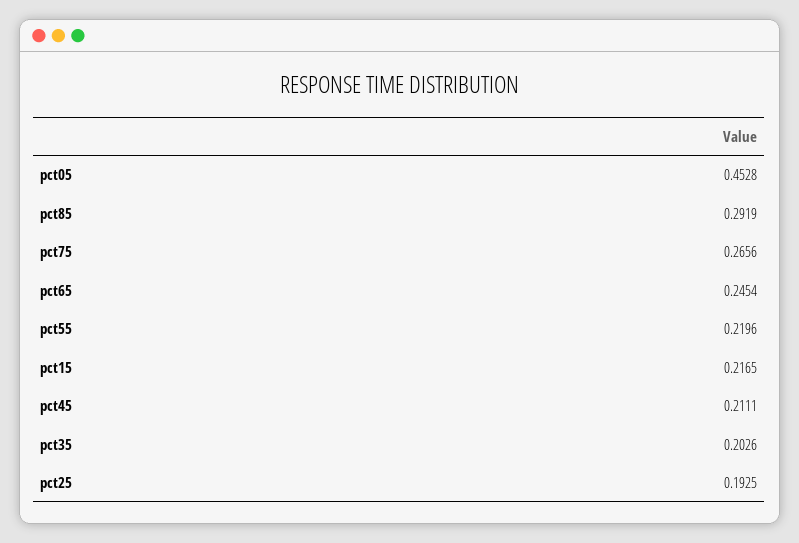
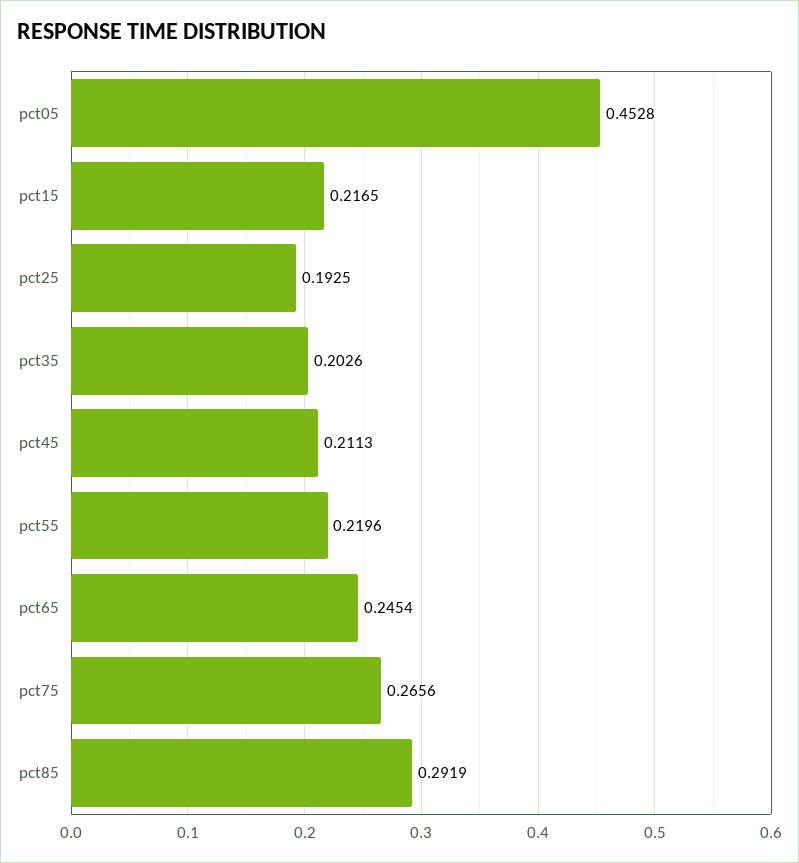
pct45: 0.2111 -> 0.2113

